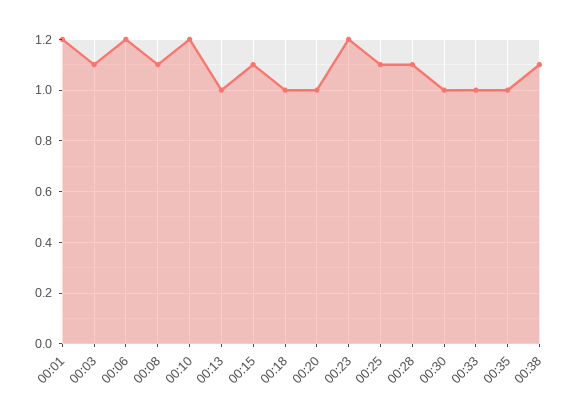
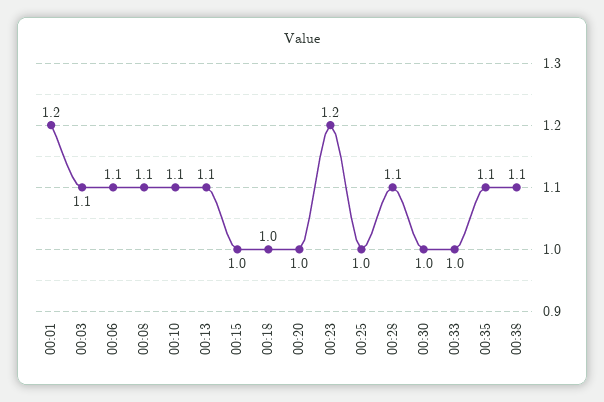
00:06: 1.2 -> 1.1
00:10: 1.2 -> 1.1
00:13: 1 -> 1.1
00:15: 1.1 -> 1
00:25: 1.1 -> 1
00:35: 1 -> 1.1

